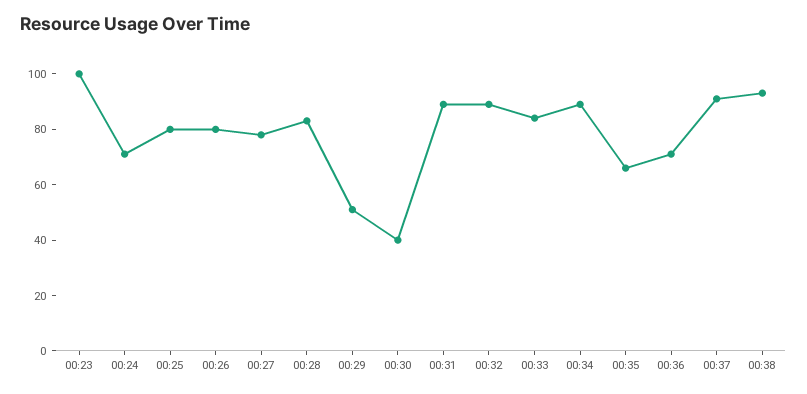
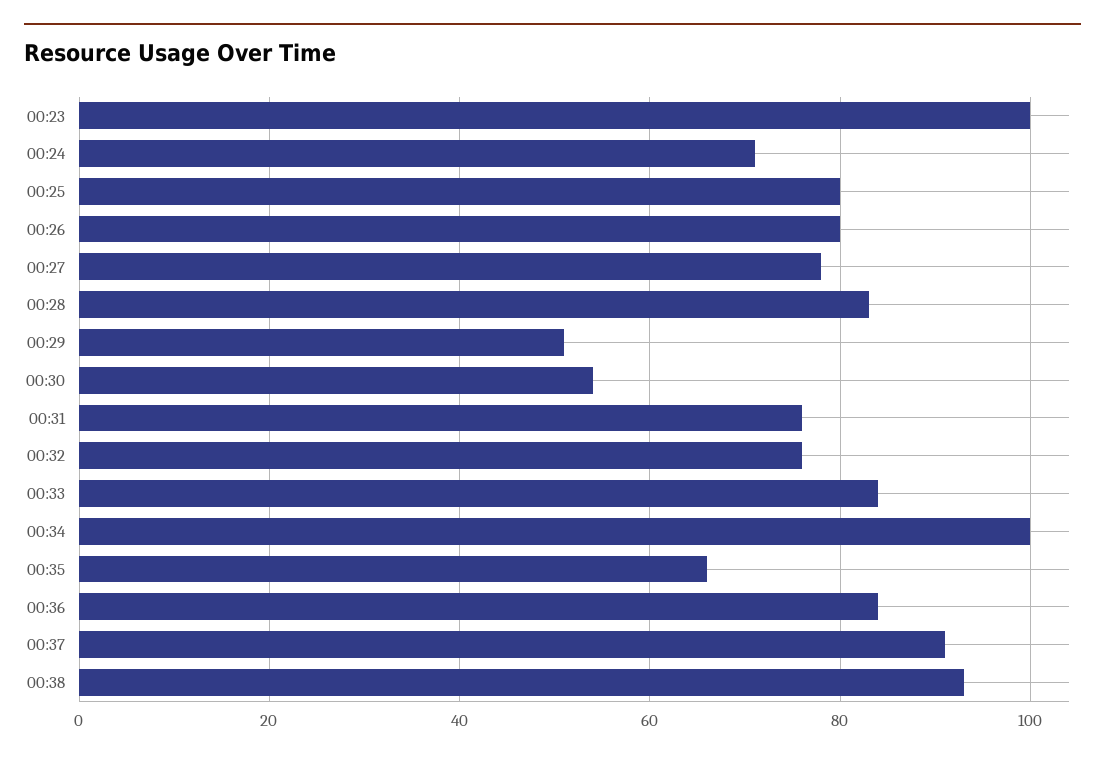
00:30: 40 -> 55
00:31: 90 -> 75
00:32: 90 -> 75
00:34: 90 -> 100
00:36: 70 -> 85

